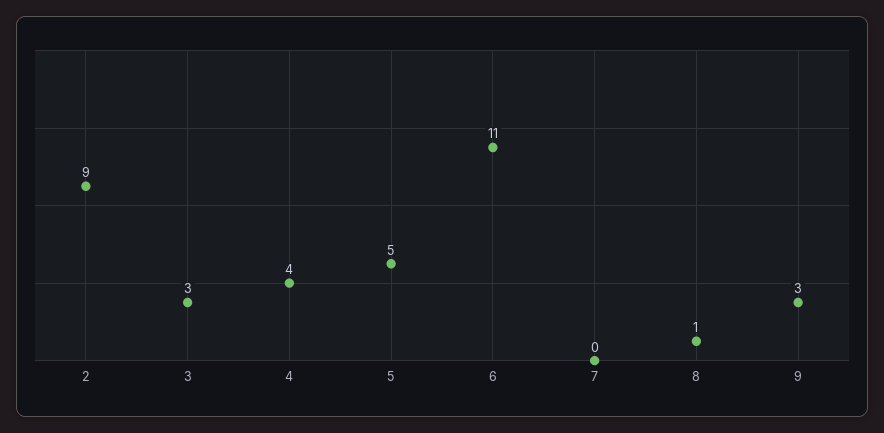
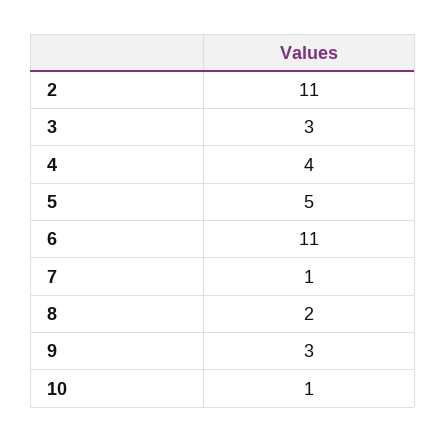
2: 9 -> 11
7: 0 -> 1
8: 1 -> 2
10: none -> 1

